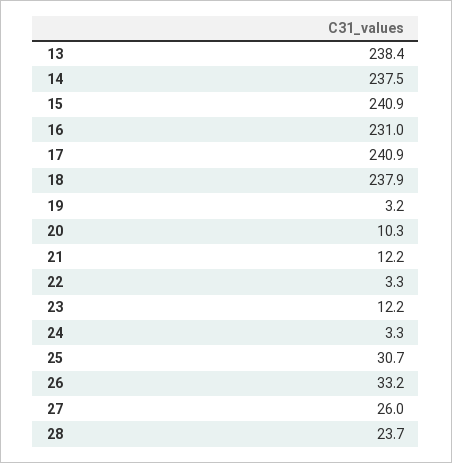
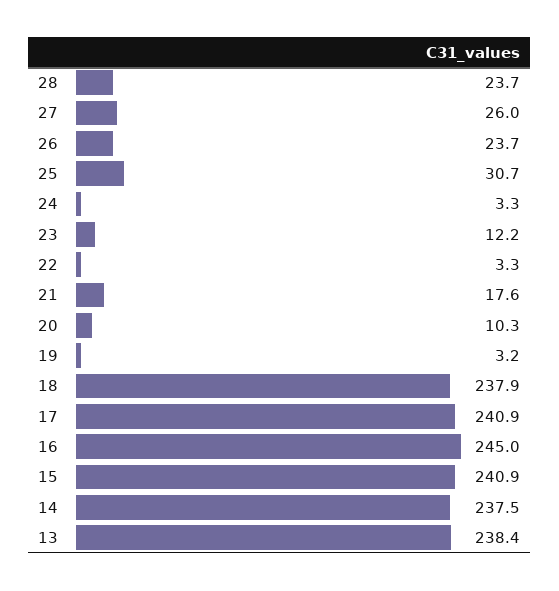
16: 231 -> 245
21: 12.2 -> 17.6
26: 33.2 -> 23.7

